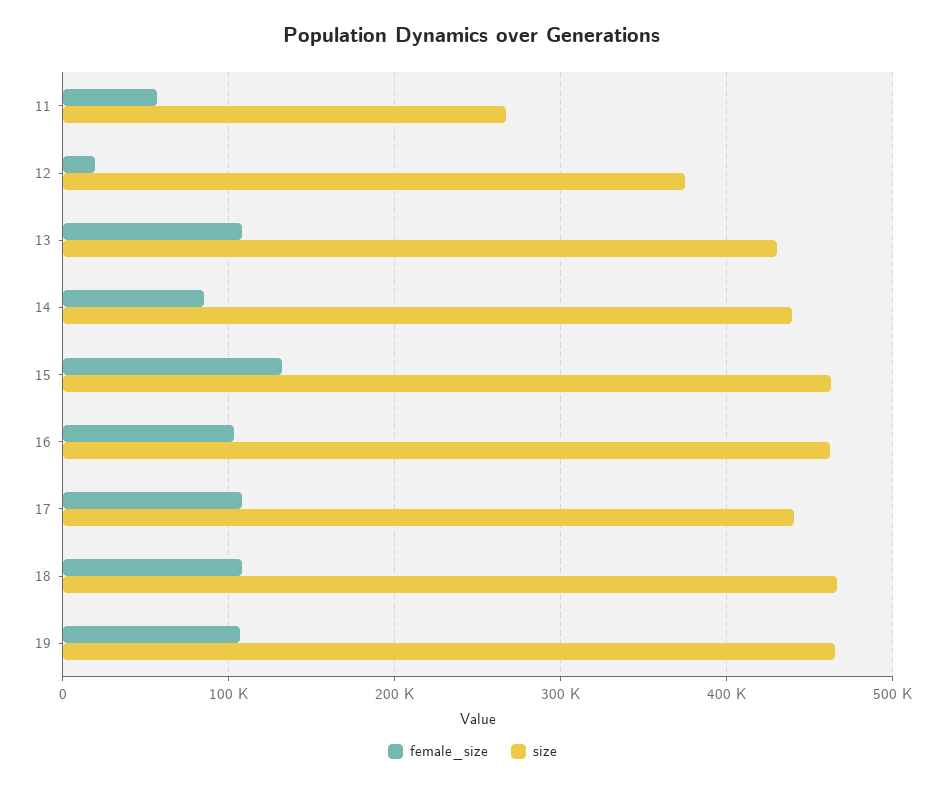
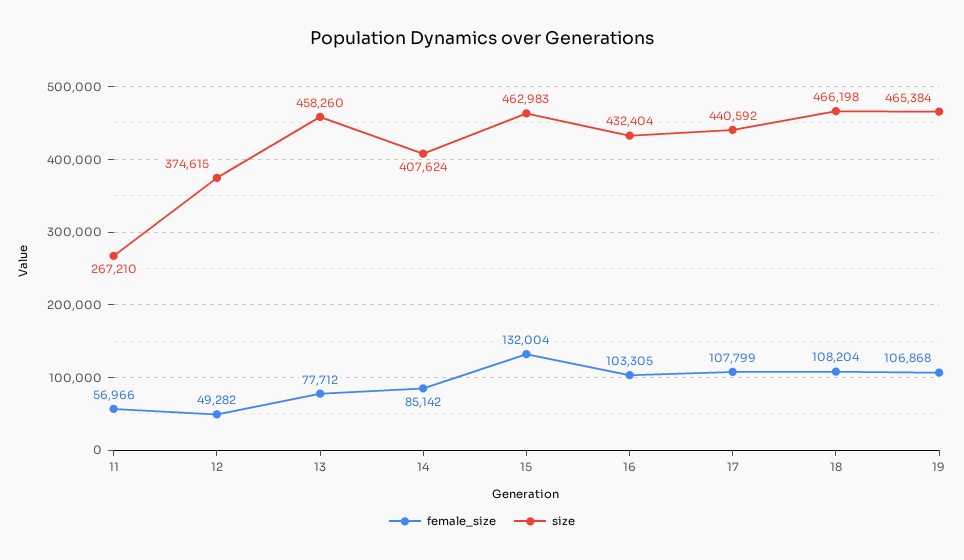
female_size, 12: 20000 -> 49282
female_size, 13: 110000 -> 77712
size, 13: 430000 -> 458260
size, 14: 440000 -> 407624
size, 16: 460000 -> 432404

